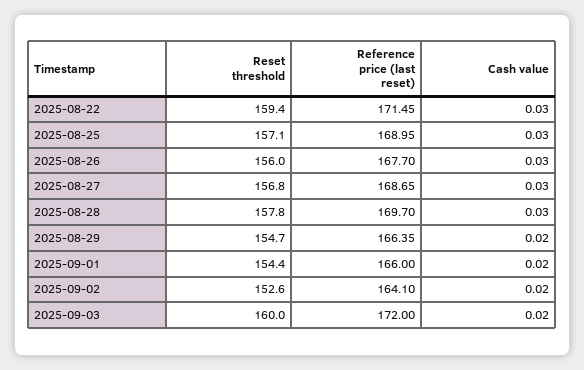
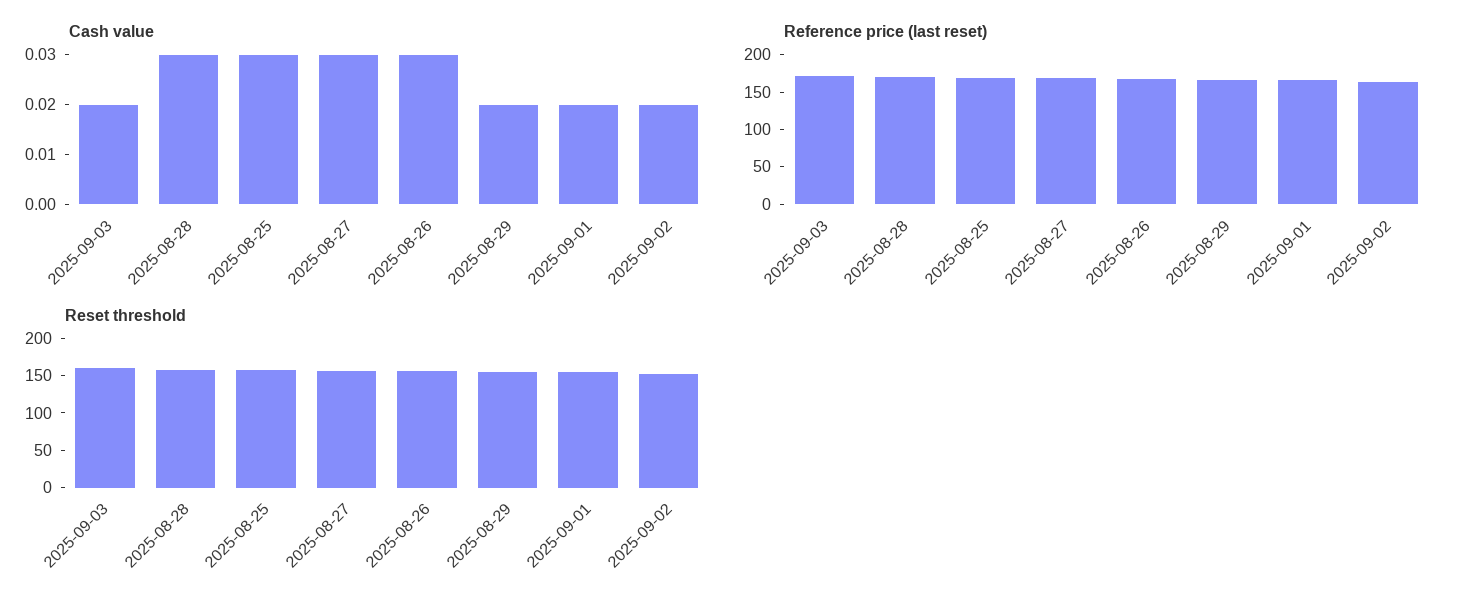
Reset threshold, 2025-08-22: 159.4 -> none
Reference price (last reset), 2025-08-22: 171.45 -> none
Cash value, 2025-08-22: 0.03 -> none

